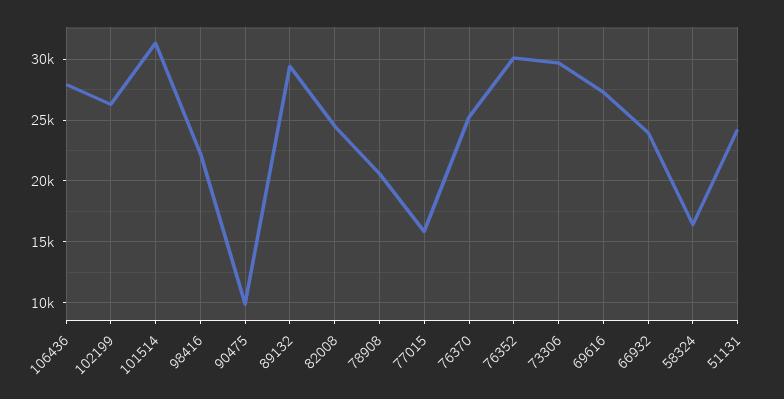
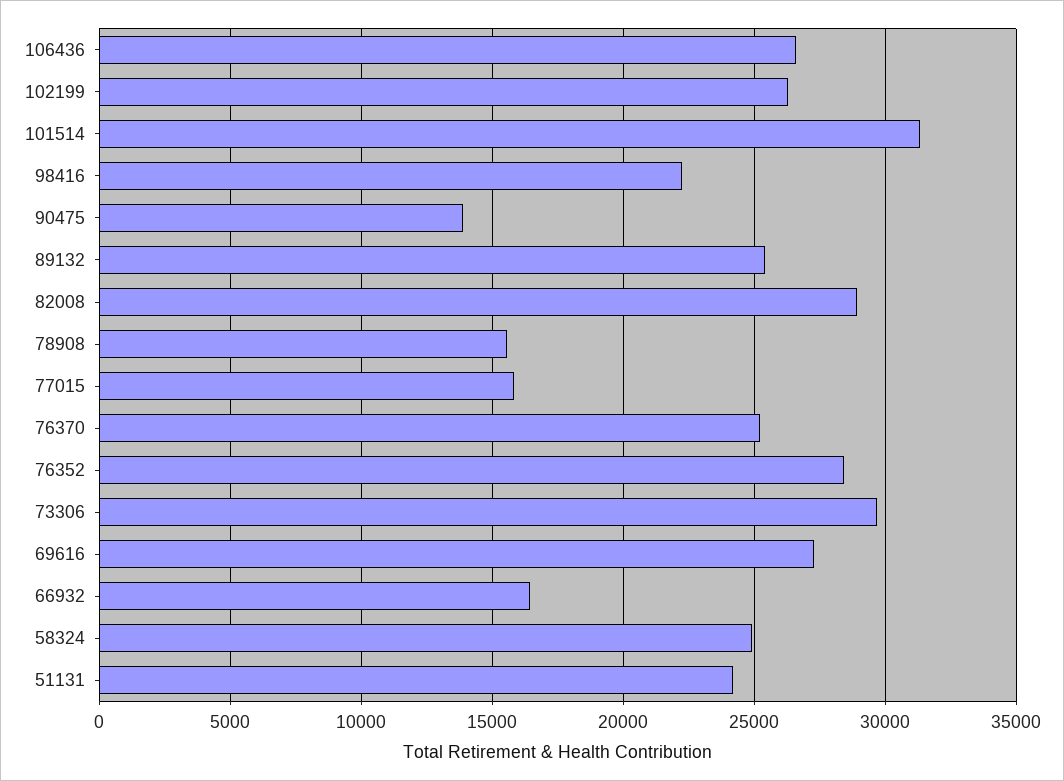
106436: 28000 -> 26500
90475: 10000 -> 14000
89132: 29500 -> 25500
82008: 24500 -> 29000
78908: 20500 -> 15500
76352: 30000 -> 28500
66932: 24000 -> 16500
58324: 16500 -> 25000

